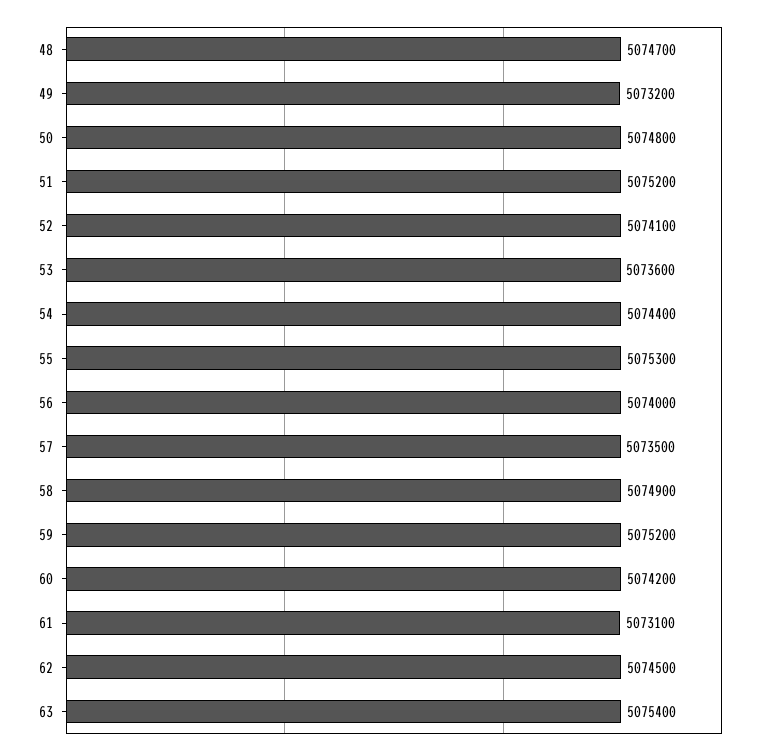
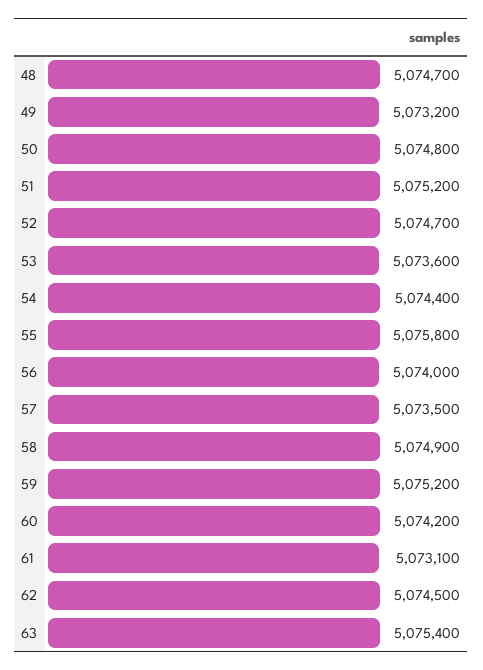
52: 5074100 -> 5074700
55: 5075300 -> 5075800

